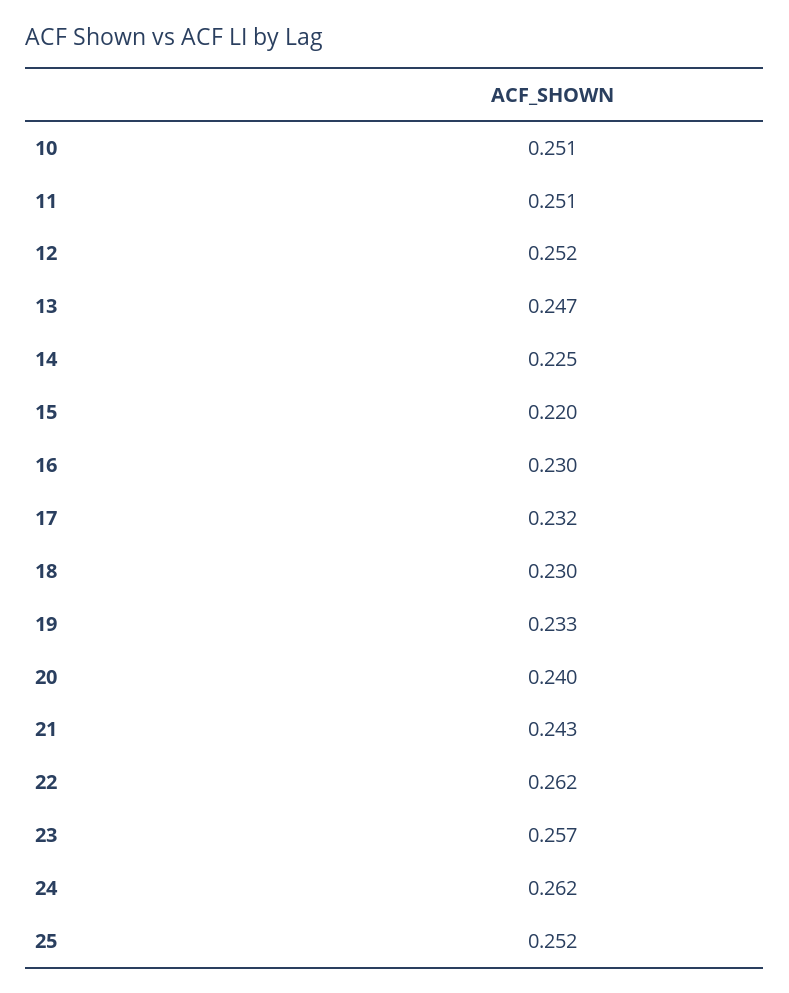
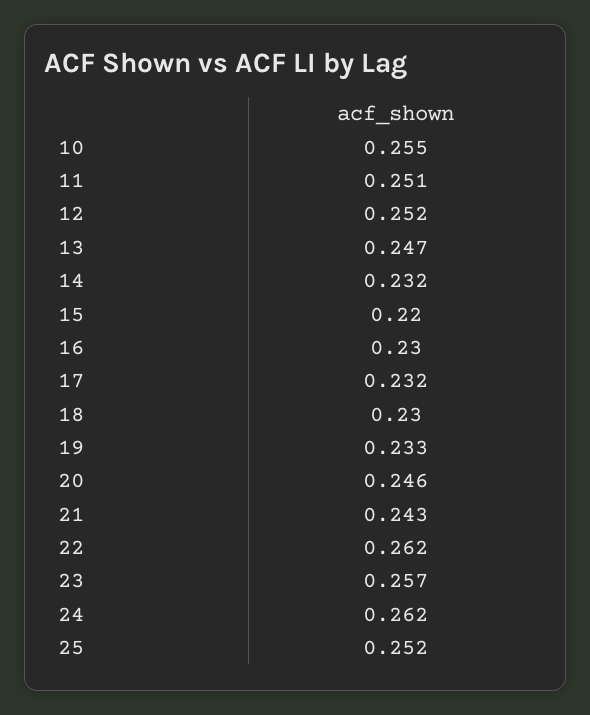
10: 0.251 -> 0.255
14: 0.225 -> 0.232
20: 0.24 -> 0.246

